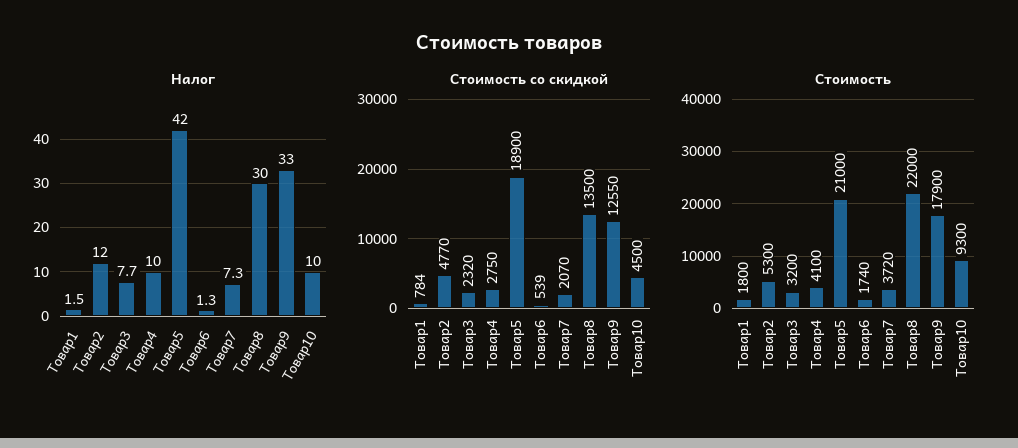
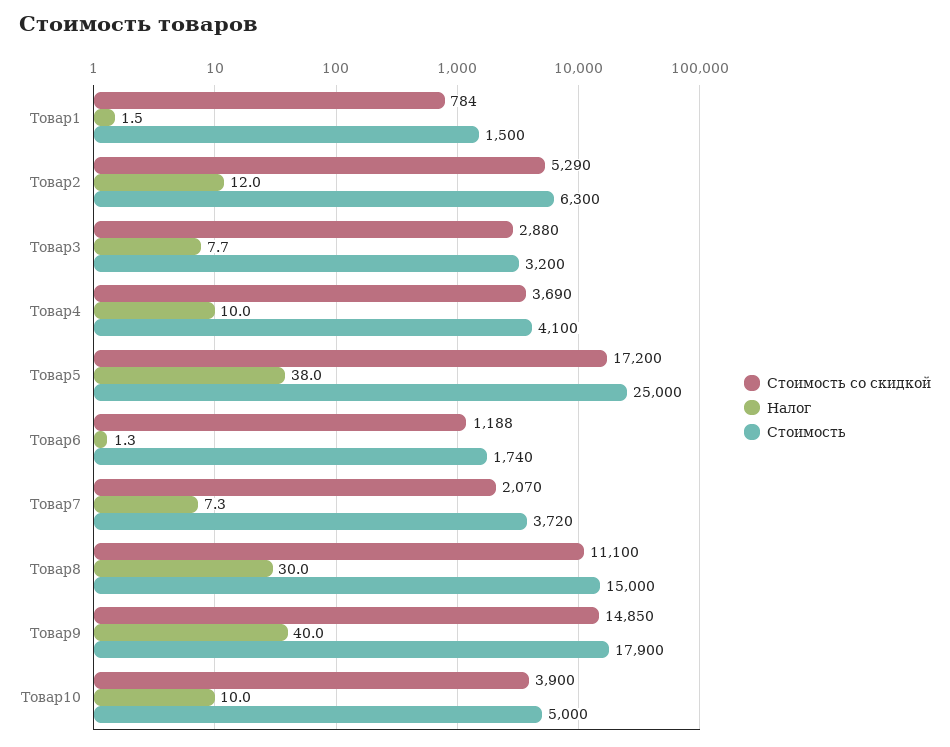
Налог, Товар5: 42 -> 38
Налог, Товар9: 33 -> 40
Стоимость со скидкой, Товар2: 4770 -> 5290
Стоимость со скидкой, Товар3: 2320 -> 2880
Стоимость со скидкой, Товар4: 2750 -> 3690
Стоимость со скидкой, Товар5: 18900 -> 17200
Стоимость со скидкой, Товар6: 539 -> 1188
Стоимость со скидкой, Товар8: 13500 -> 11100
Стоимость со скидкой, Товар9: 12550 -> 14850
Стоимость со скидкой, Товар10: 4500 -> 3900
Стоимость, Товар1: 1800 -> 1500
Стоимость, Товар2: 5300 -> 6300
Стоимость, Товар5: 21000 -> 25000
Стоимость, Товар8: 22000 -> 15000
Стоимость, Товар10: 9300 -> 5000

